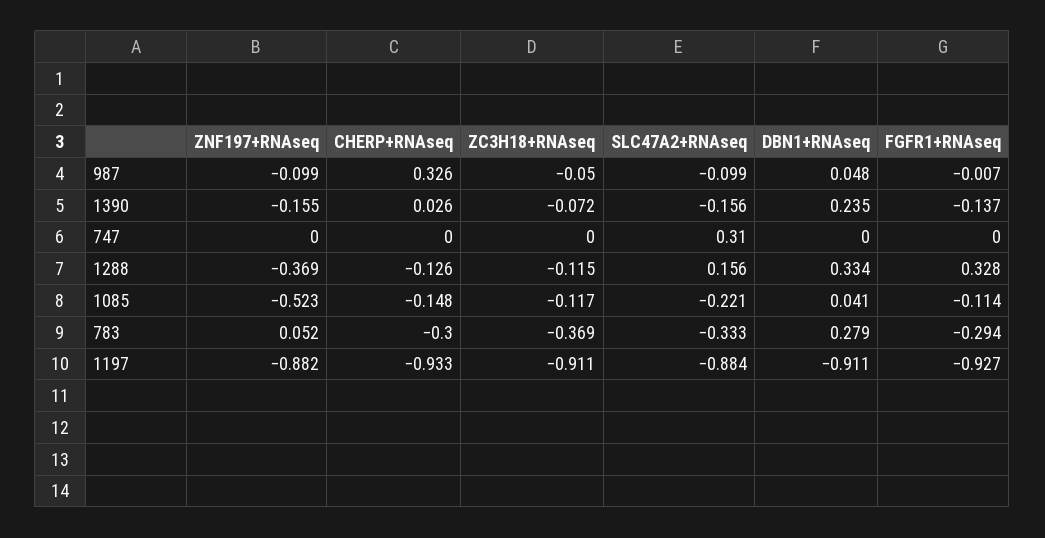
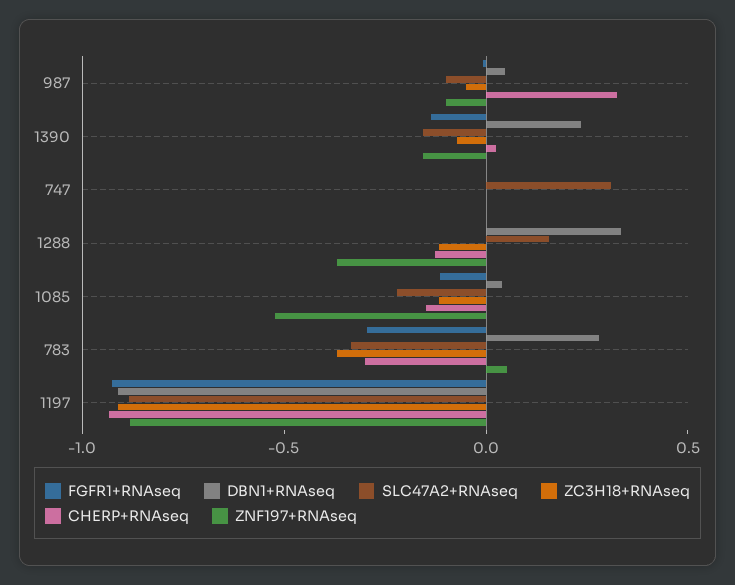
FGFR1+RNAseq, 1288: 0.328 -> 0

